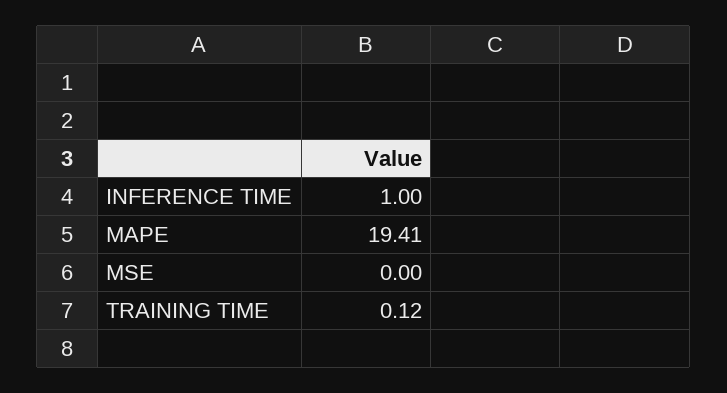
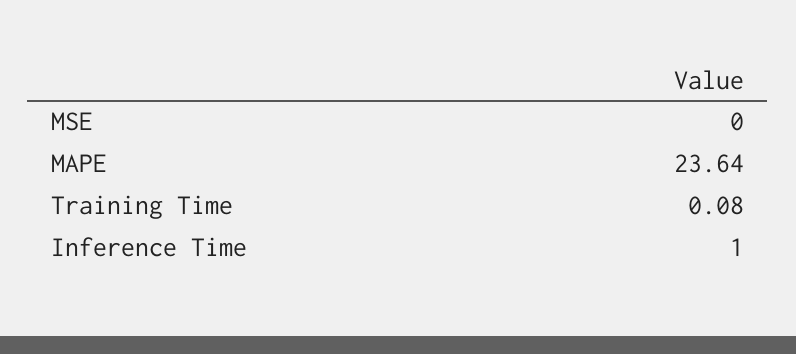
MAPE: 19.41 -> 23.64
TRAINING TIME: 0.12 -> 0.08

